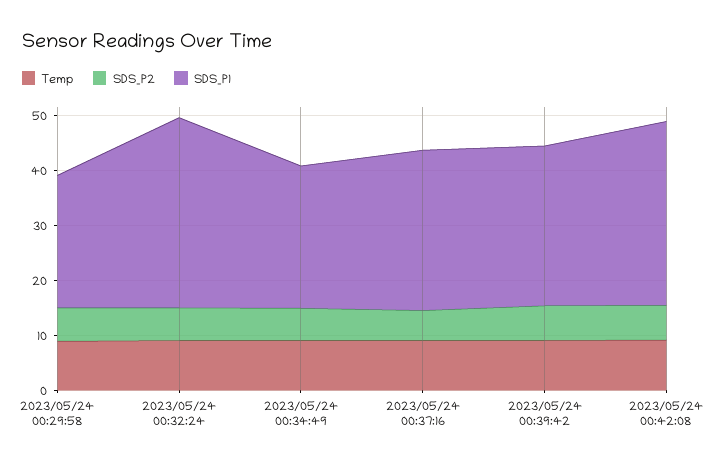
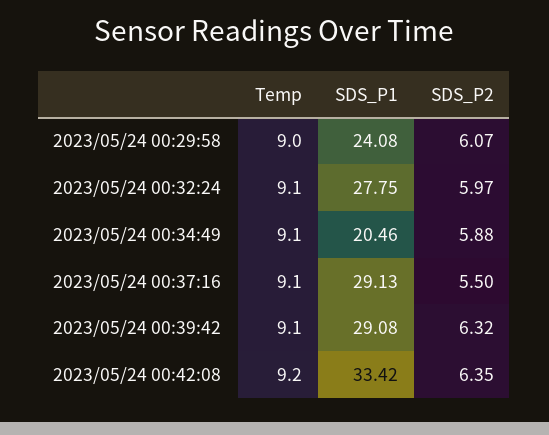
SDS_P1, 2023/05/24 00:32:24: 34 -> 27.75
SDS_P1, 2023/05/24 00:34:49: 26 -> 20.46

